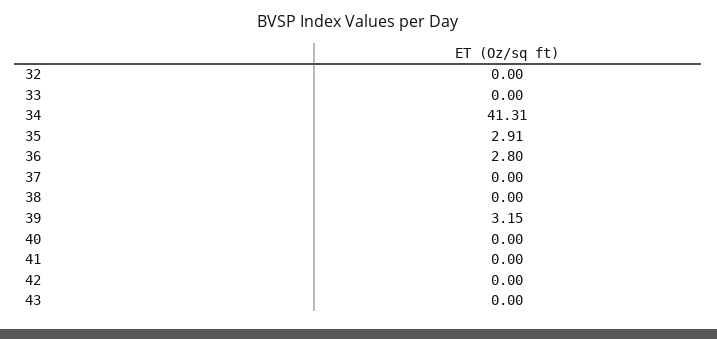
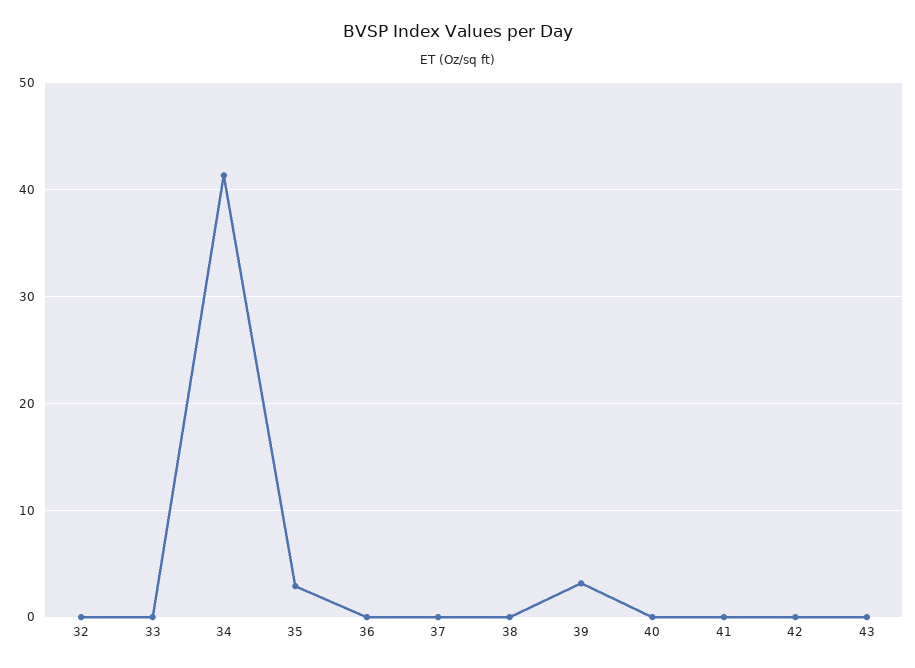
36: 2.8 -> 0

